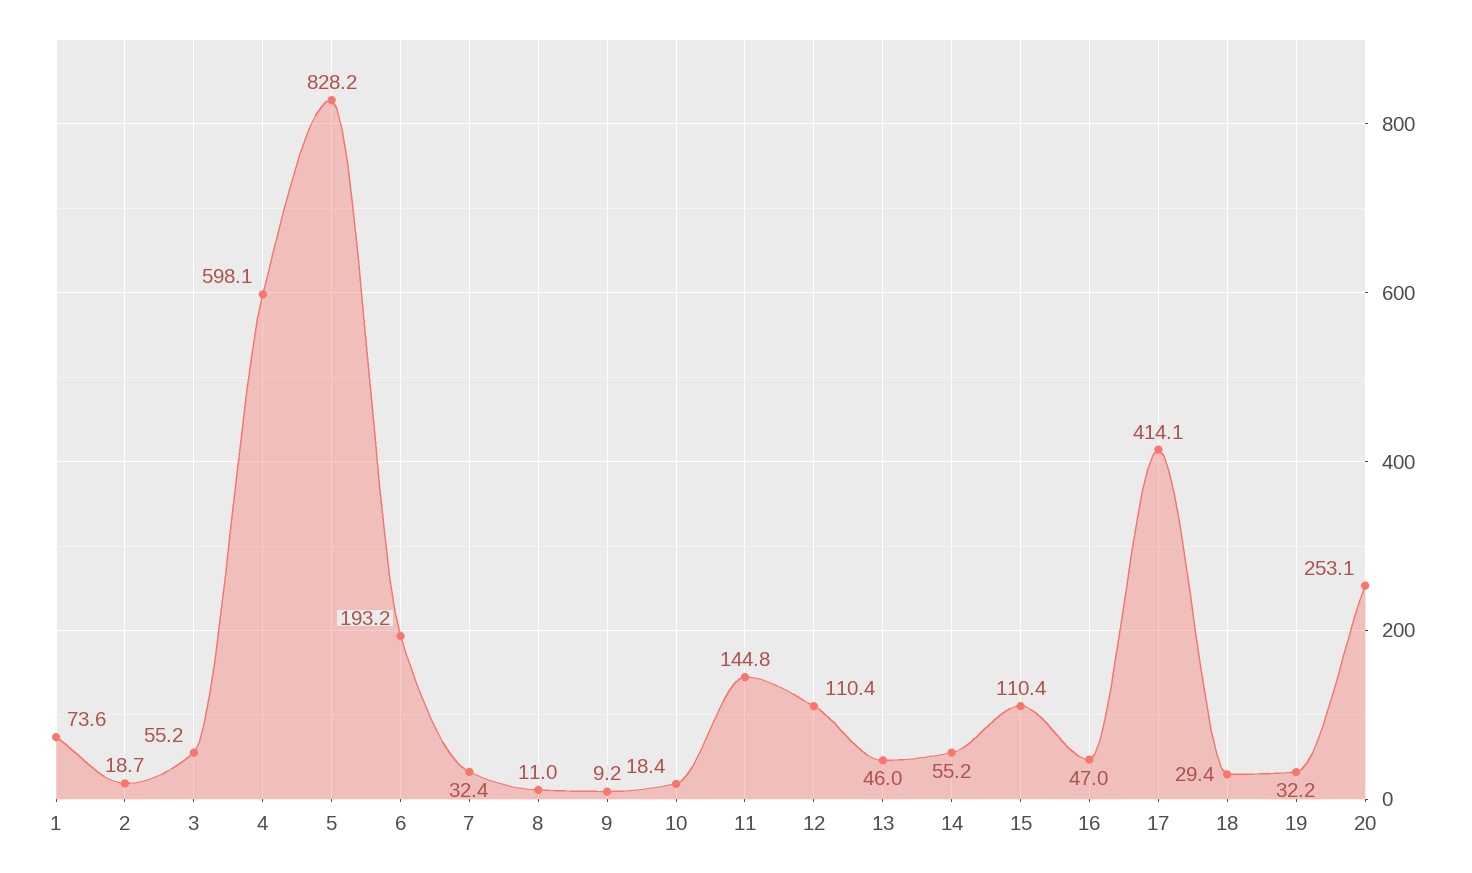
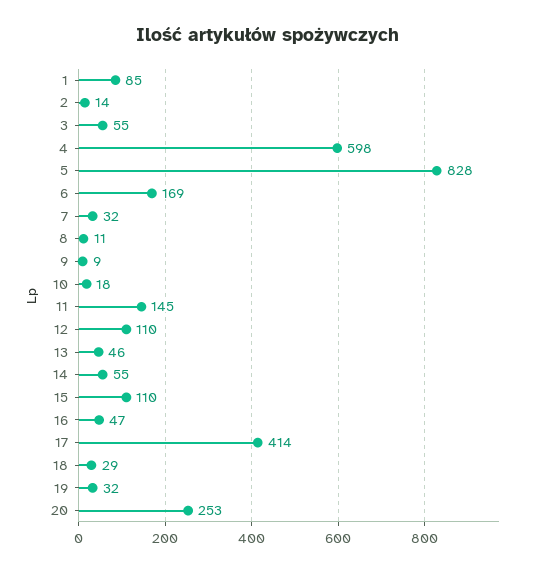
1: 73.6 -> 85
2: 18.7 -> 14
6: 193.2 -> 169

